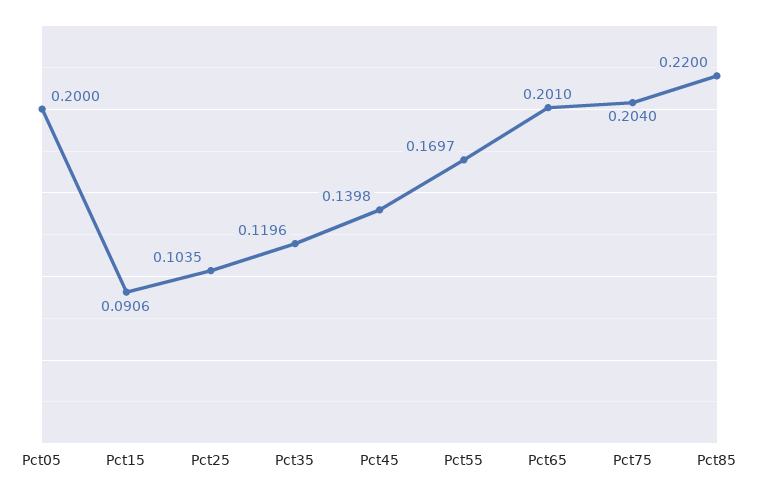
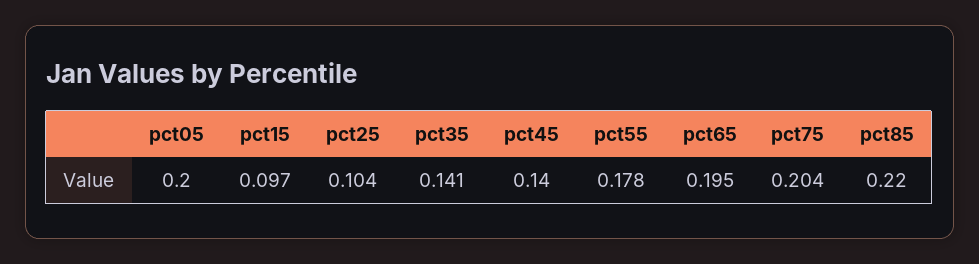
Pct15: 0.0906 -> 0.097
Pct35: 0.1196 -> 0.141
Pct55: 0.1697 -> 0.178
Pct65: 0.201 -> 0.195

